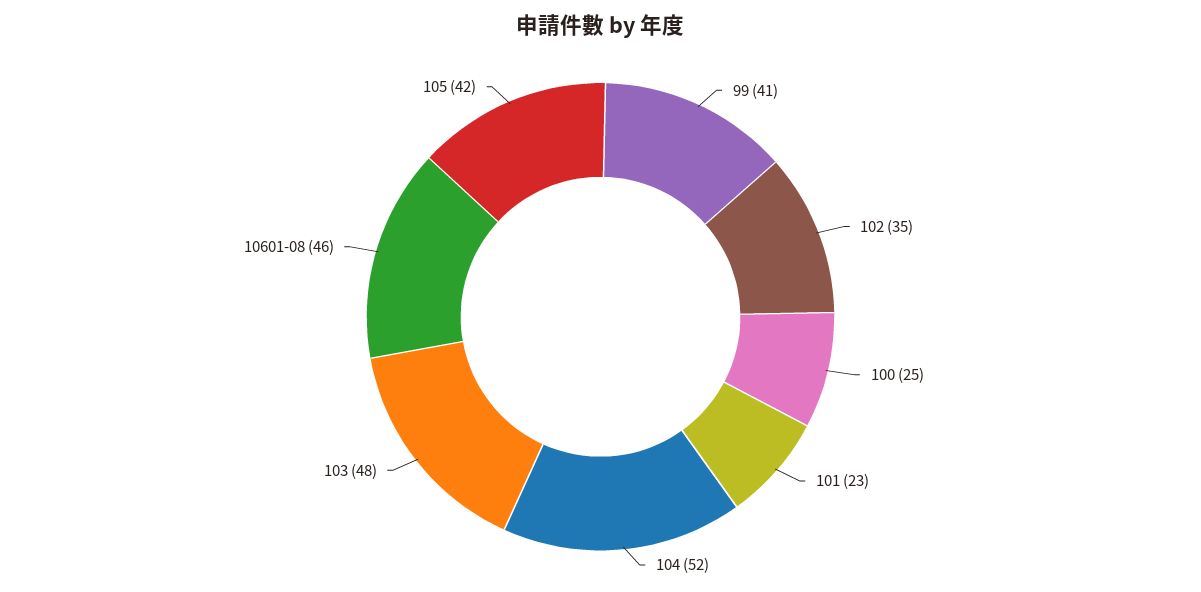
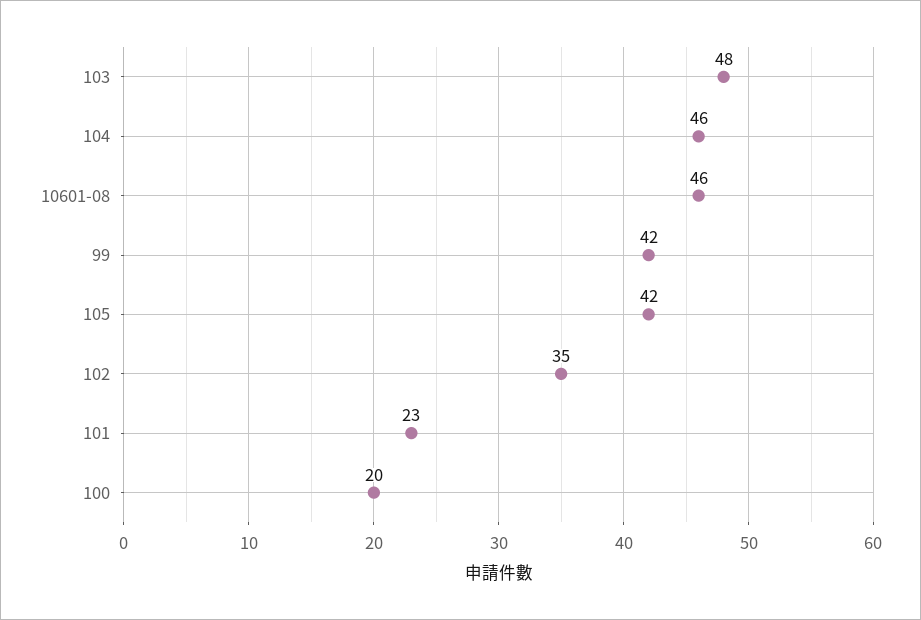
99: 41 -> 42
100: 25 -> 20
104: 52 -> 46

